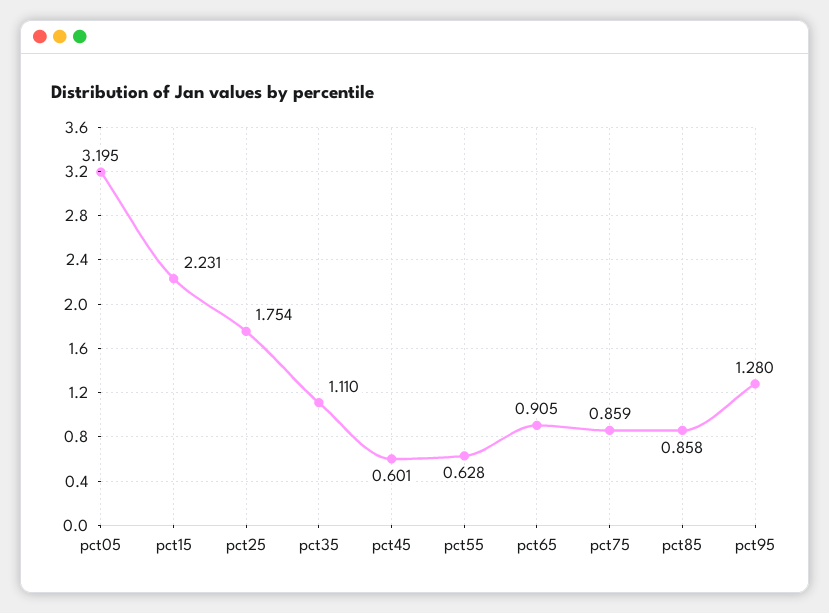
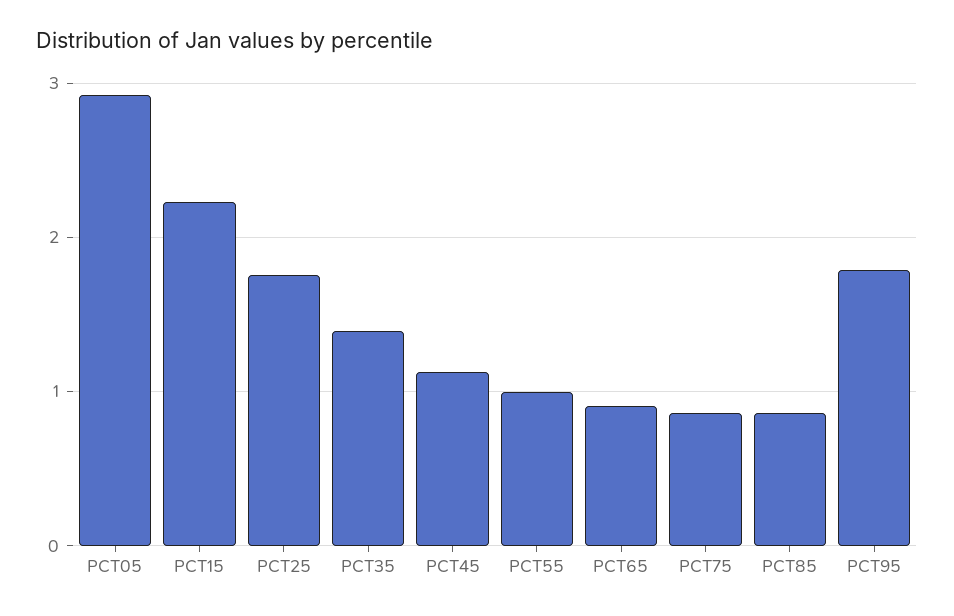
pct05: 3.195 -> 2.9
pct35: 1.11 -> 1.4
pct45: 0.601 -> 1.1
pct55: 0.628 -> 1
pct95: 1.28 -> 1.8

